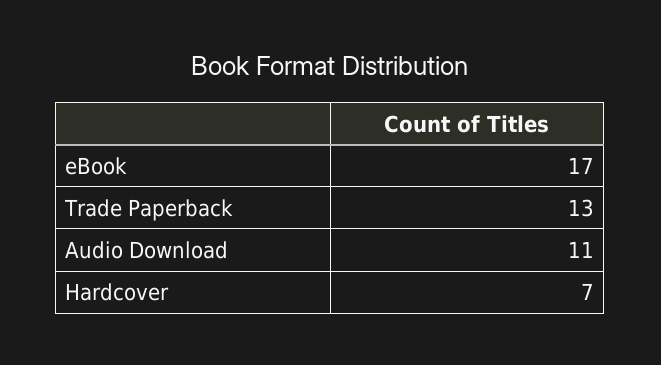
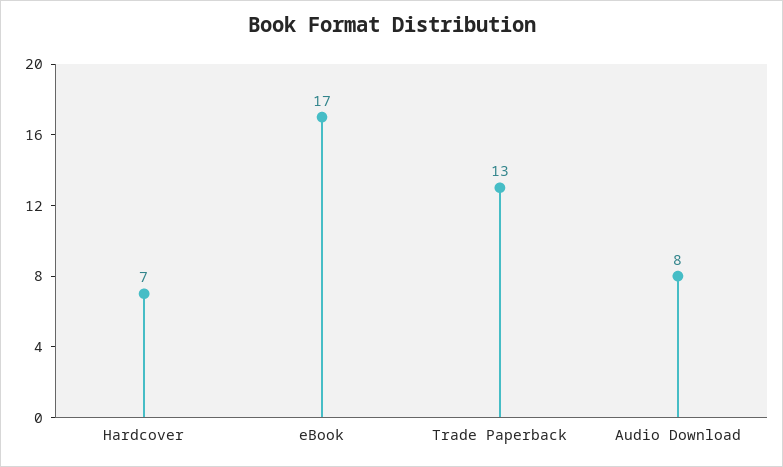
Audio Download: 11 -> 8

